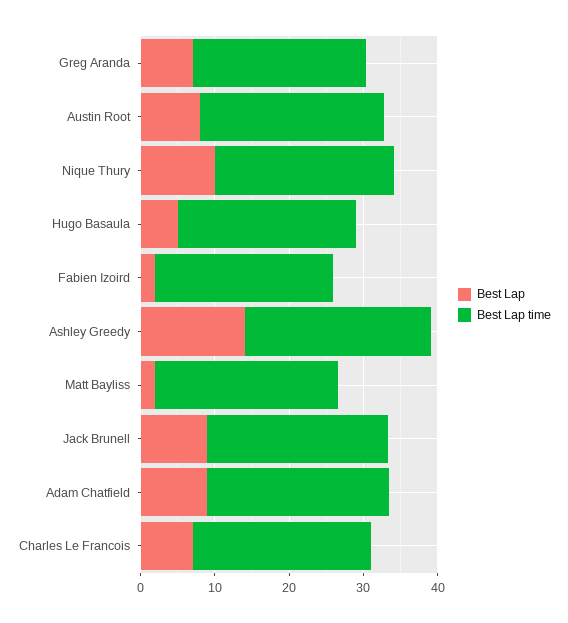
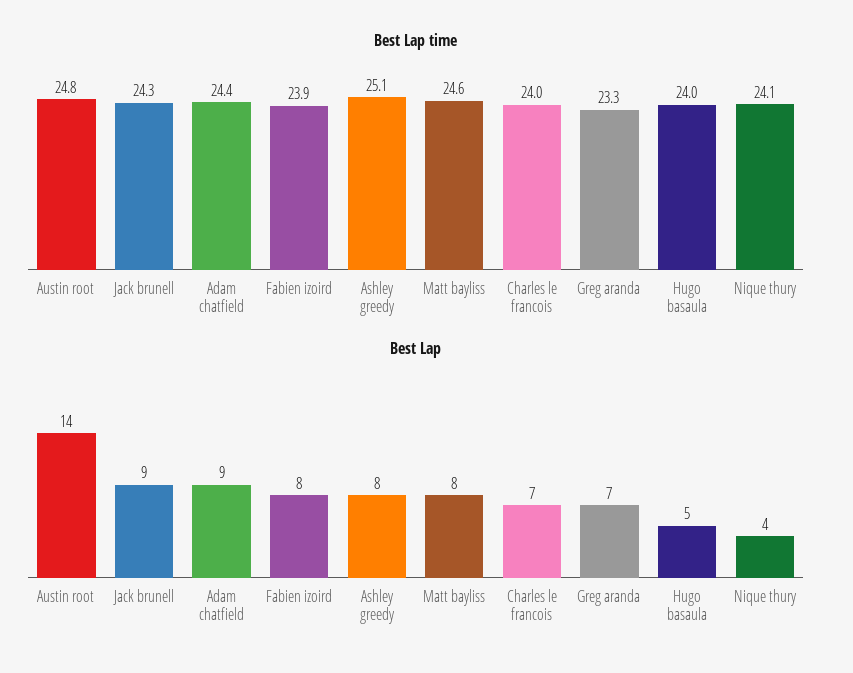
Best Lap, Austin Root: 8 -> 14
Best Lap, Nique Thury: 10 -> 4
Best Lap, Fabien Izoird: 2 -> 8
Best Lap, Ashley Greedy: 14 -> 8
Best Lap, Matt Bayliss: 2 -> 8

